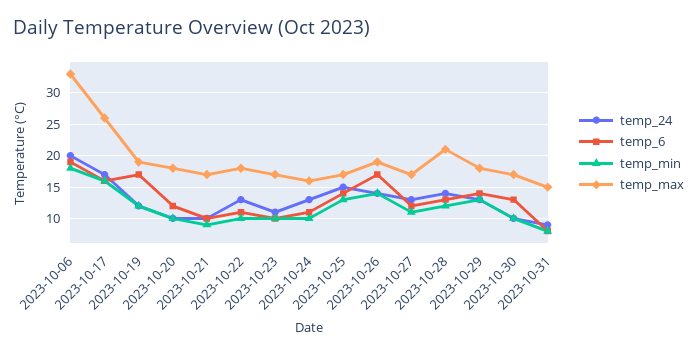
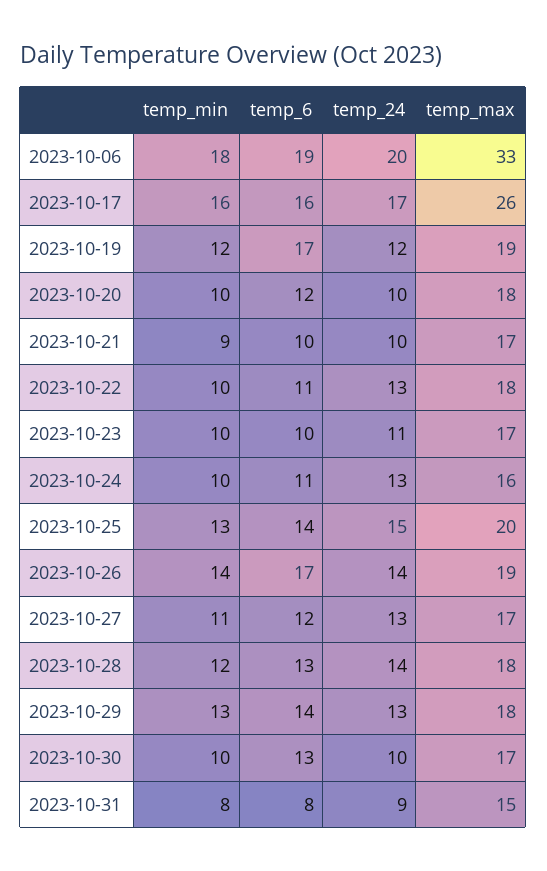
temp_max, 2023-10-25: 17 -> 20
temp_max, 2023-10-28: 21 -> 18

